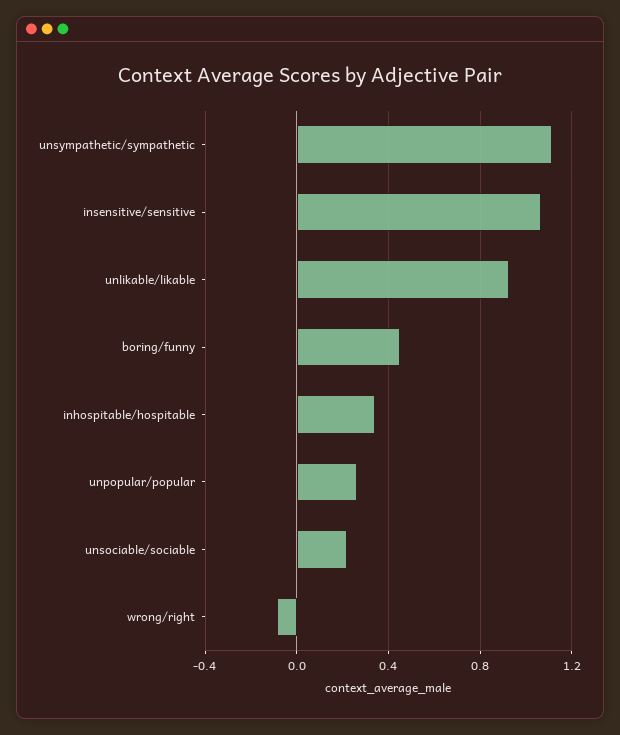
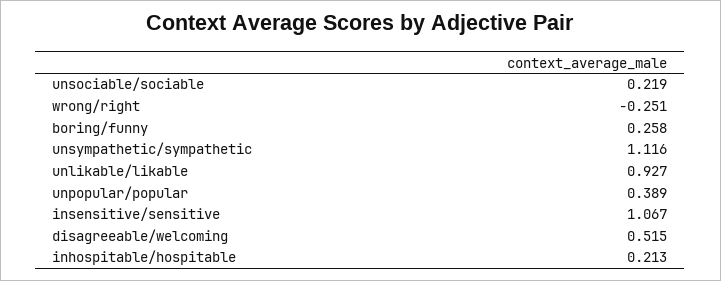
boring/funny: 0.45 -> 0.258
inhospitable/hospitable: 0.35 -> 0.213
unpopular/popular: 0.25 -> 0.389
wrong/right: -0.1 -> -0.251
disagreeable/welcoming: none -> 0.515

